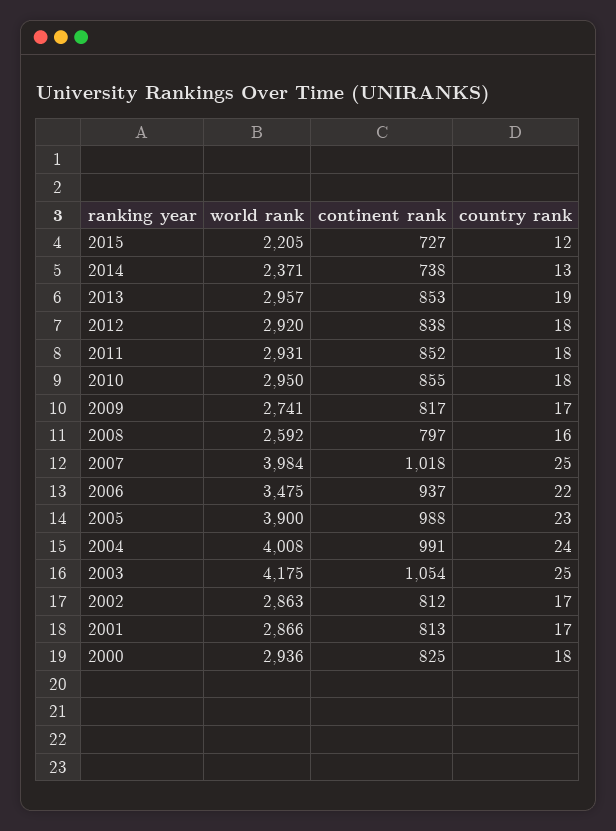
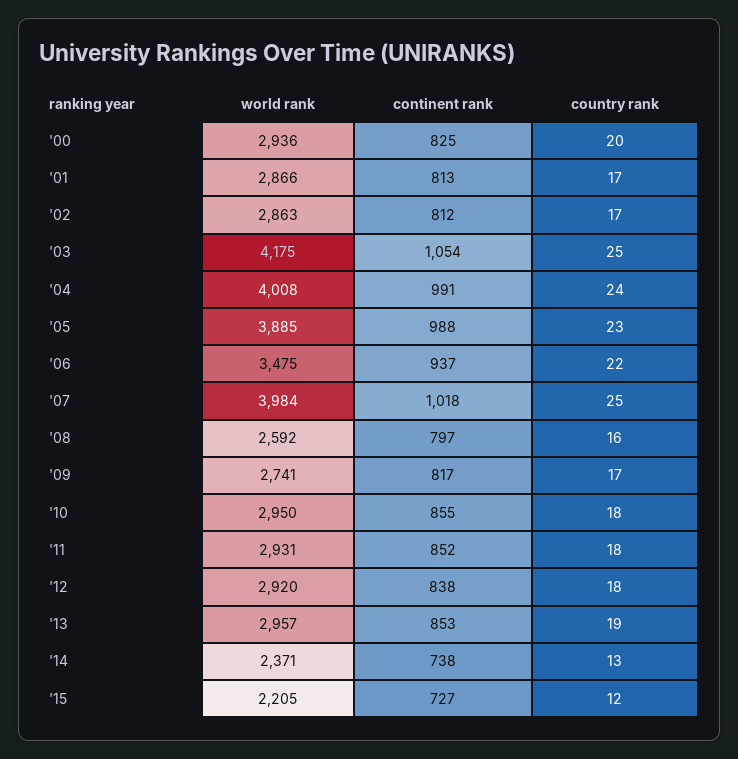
world rank, 2005: 3900 -> 3885
country rank, 2000: 18 -> 20

